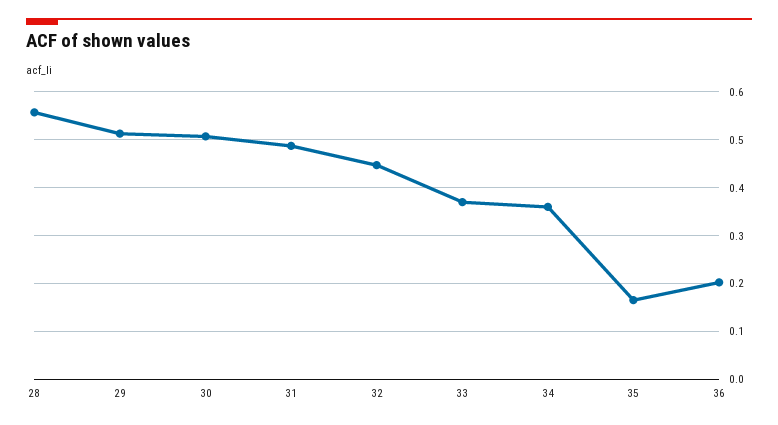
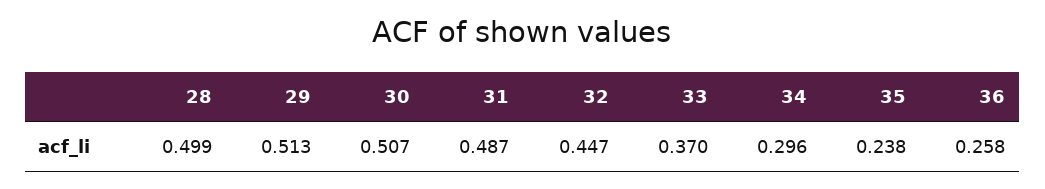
28: 0.56 -> 0.499
34: 0.36 -> 0.296
35: 0.16 -> 0.238
36: 0.2 -> 0.258

